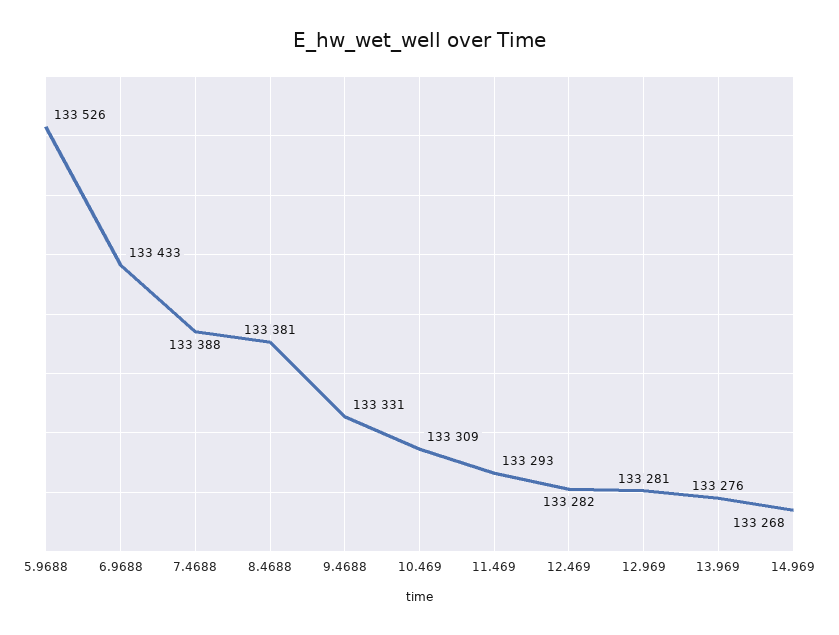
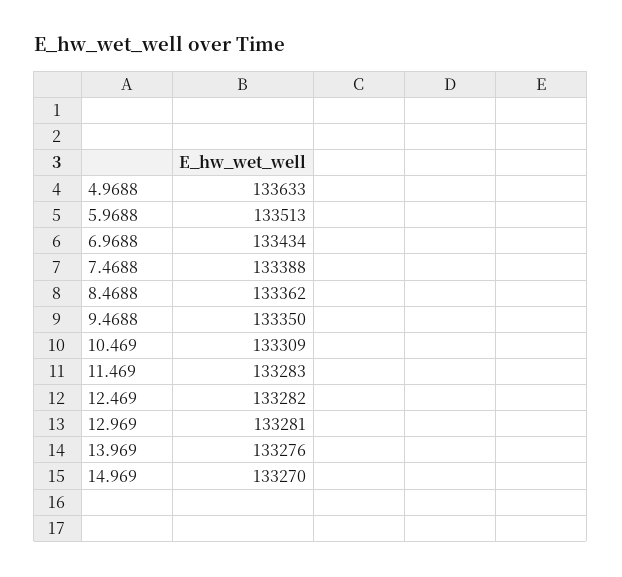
5.9688: 133526 -> 133513
6.9688: 133433 -> 133434
8.4688: 133381 -> 133362
9.4688: 133331 -> 133350
11.469: 133293 -> 133283
14.969: 133268 -> 133270
4.9688: none -> 133633

